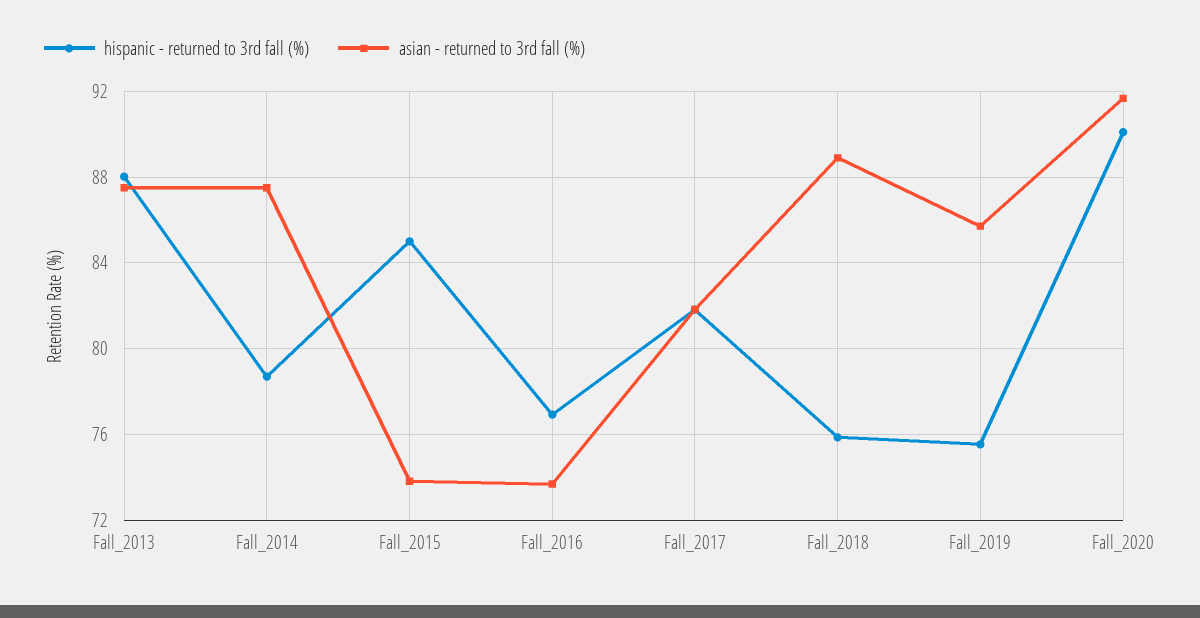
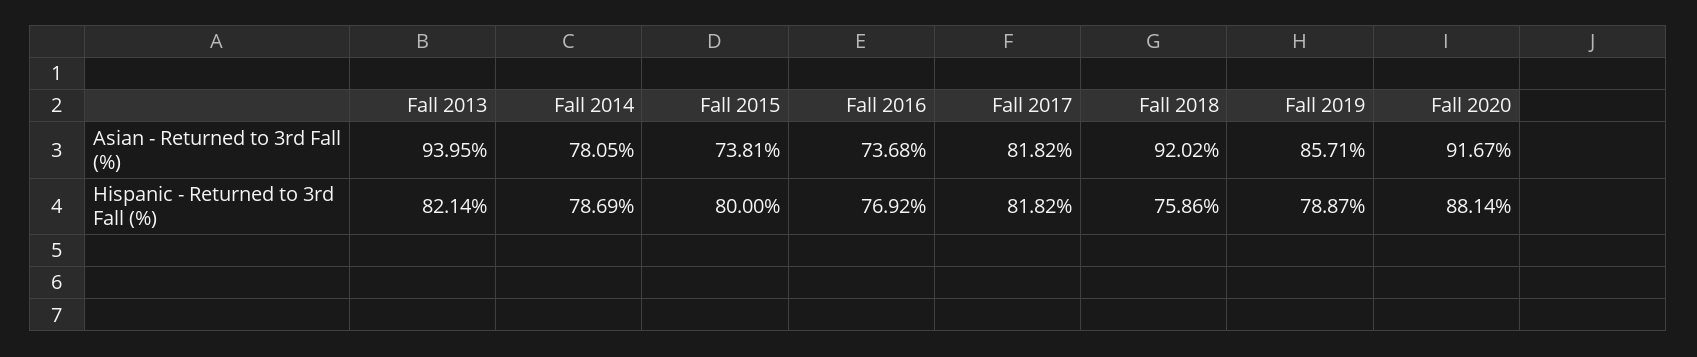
hispanic - returned to 3rd fall (%), Fall_2013: 88 -> 82.14
asian - returned to 3rd fall (%), Fall_2013: 87.5 -> 93.95
asian - returned to 3rd fall (%), Fall_2014: 87.5 -> 78.05
hispanic - returned to 3rd fall (%), Fall_2015: 85 -> 80
asian - returned to 3rd fall (%), Fall_2018: 89 -> 92.02
hispanic - returned to 3rd fall (%), Fall_2019: 75.5 -> 78.87
hispanic - returned to 3rd fall (%), Fall_2020: 90 -> 88.14

